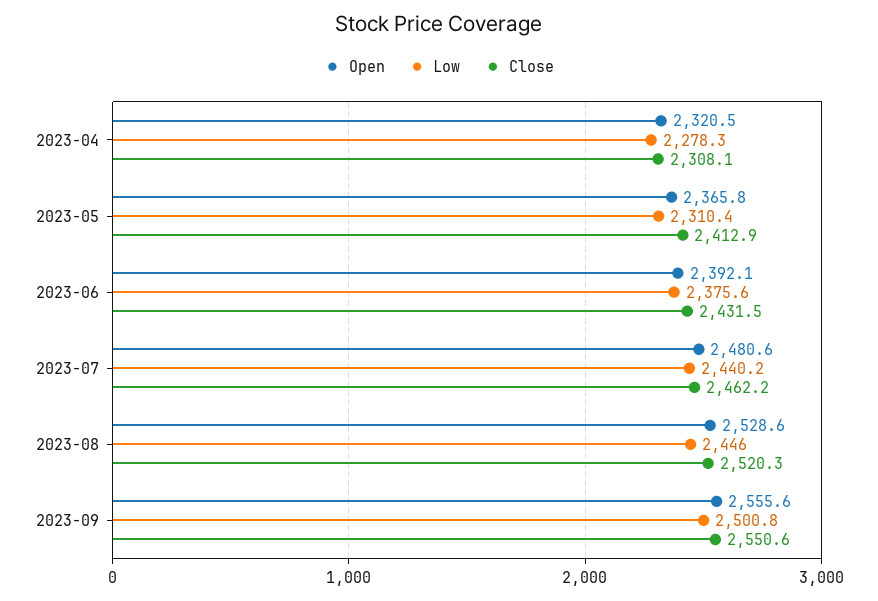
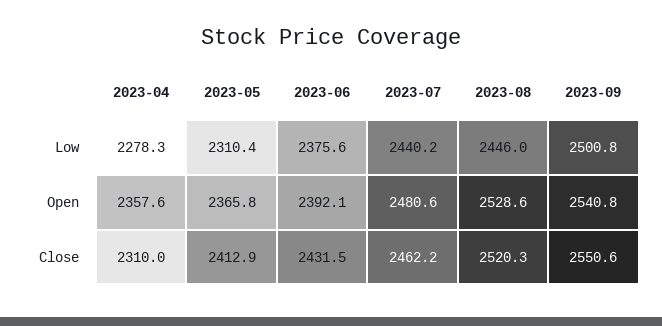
Open, 2023-04: 2320.5 -> 2357.6
Close, 2023-04: 2308.1 -> 2310
Open, 2023-09: 2555.6 -> 2540.8

